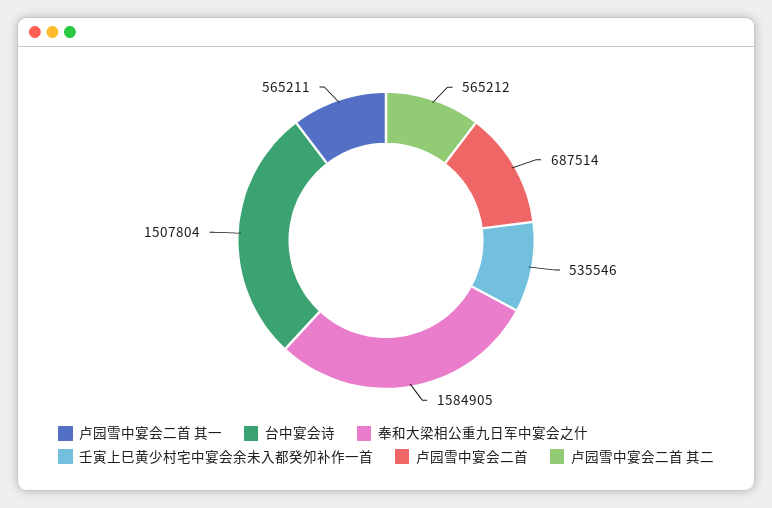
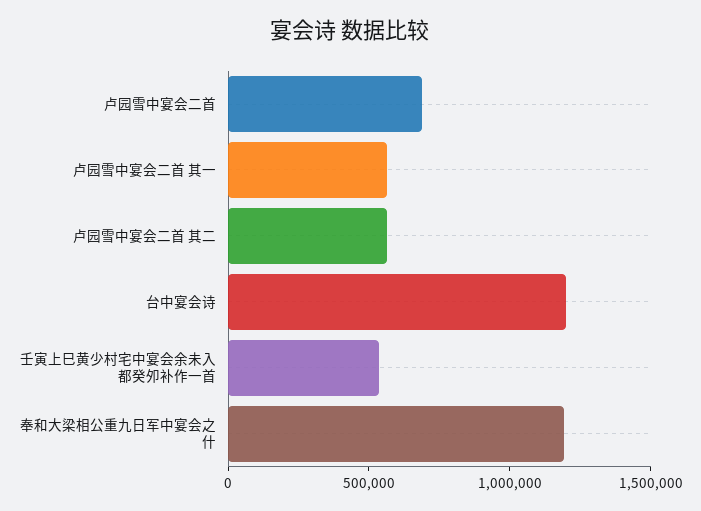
台中宴会诗: 1507804 -> 1200000
奉和大梁相公重九日军中宴会之什: 1584905 -> 1200000

